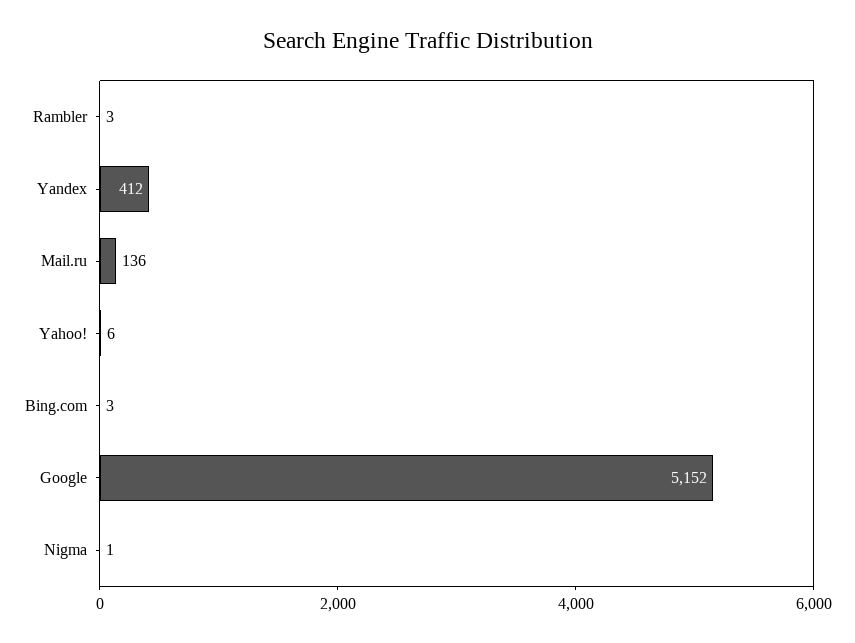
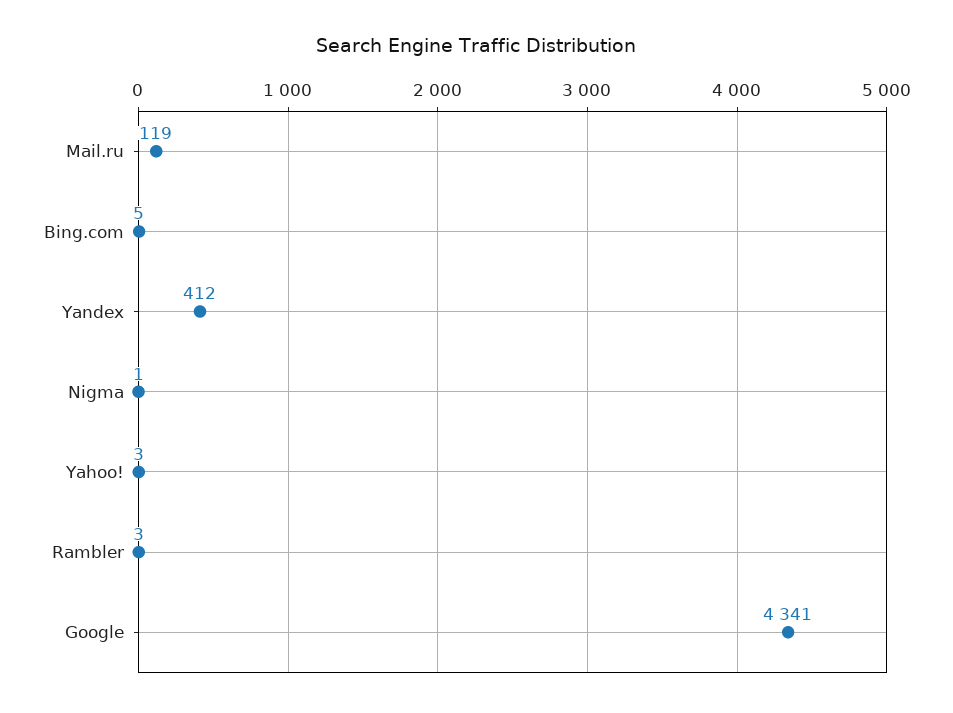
Mail.ru: 136 -> 119
Yahoo!: 6 -> 3
Bing.com: 3 -> 5
Google: 5152 -> 4341

